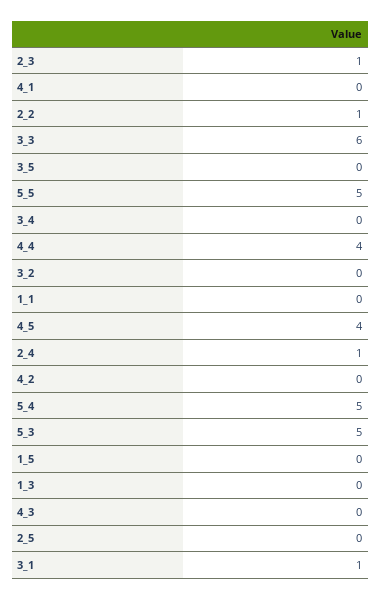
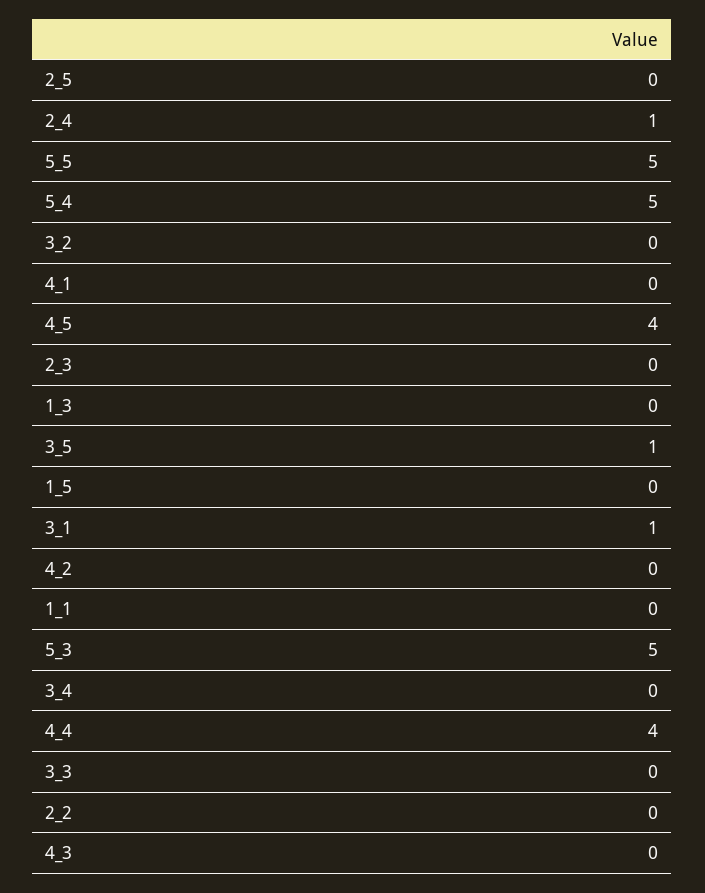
2_3: 1 -> 0
2_2: 1 -> 0
3_3: 6 -> 0
3_5: 0 -> 1

